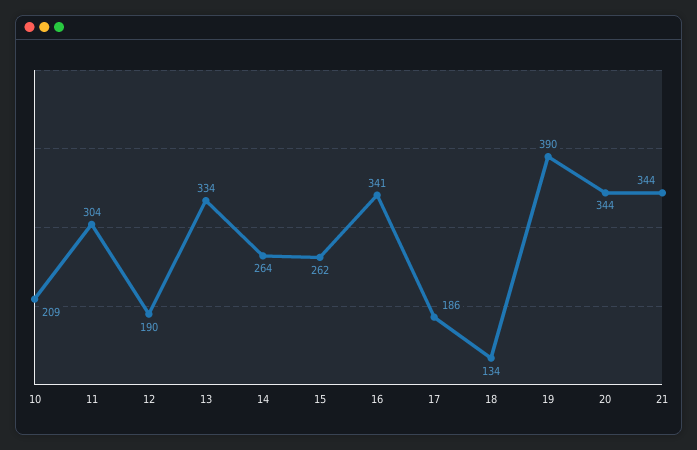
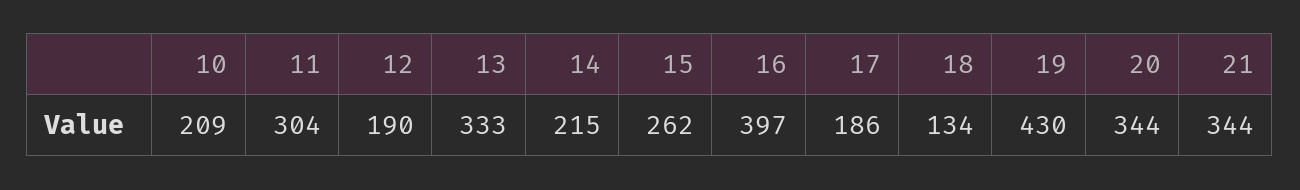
13: 334 -> 333
14: 264 -> 215
16: 341 -> 397
19: 390 -> 430

